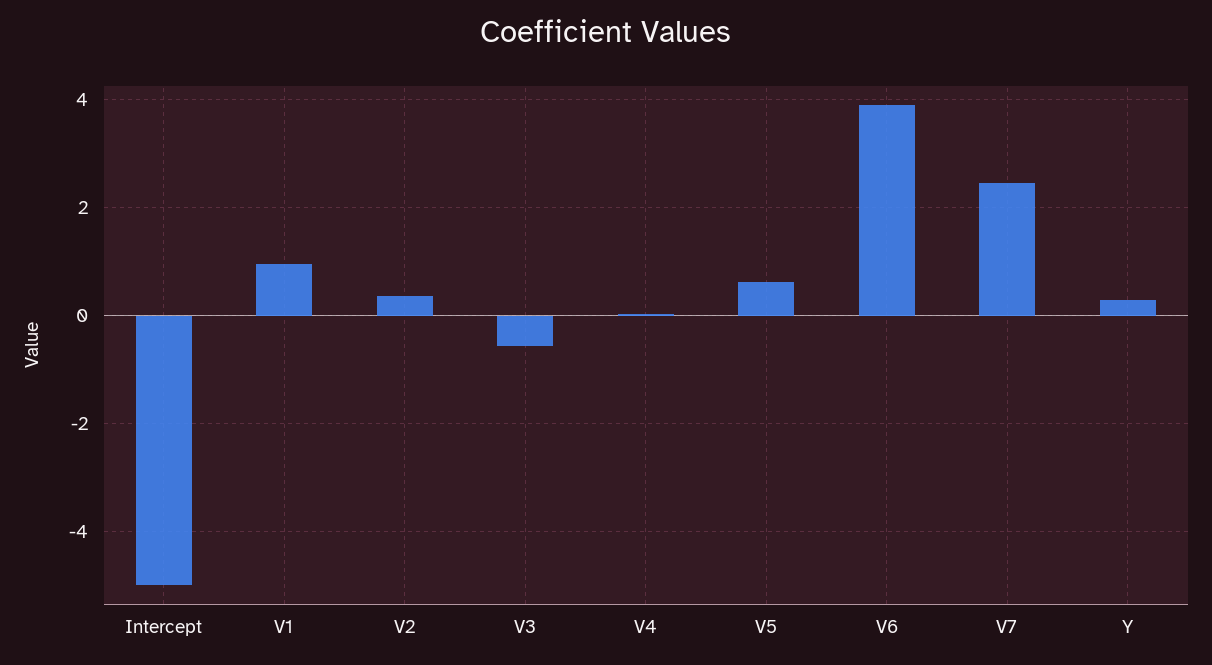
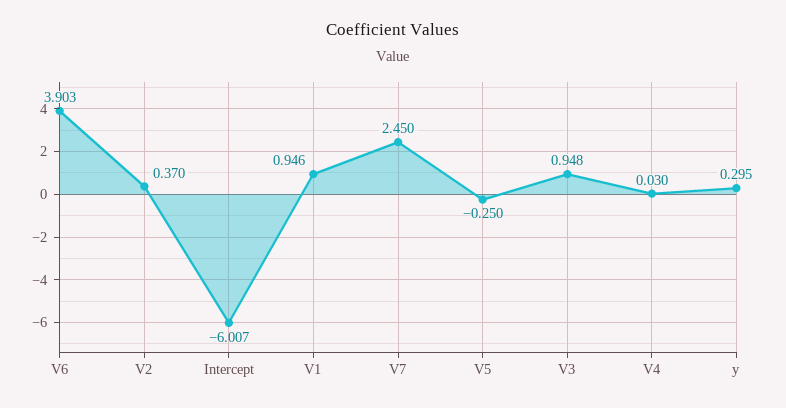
Intercept: -5 -> -6.007
V3: -0.6 -> 0.948
V5: 0.6 -> -0.25

